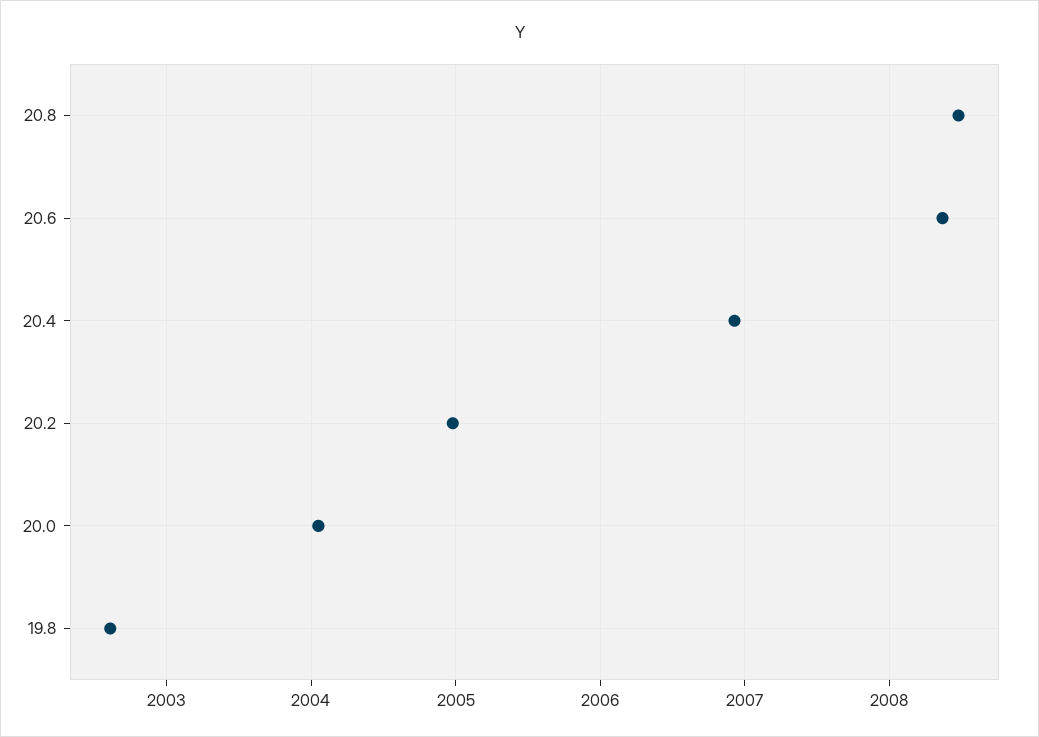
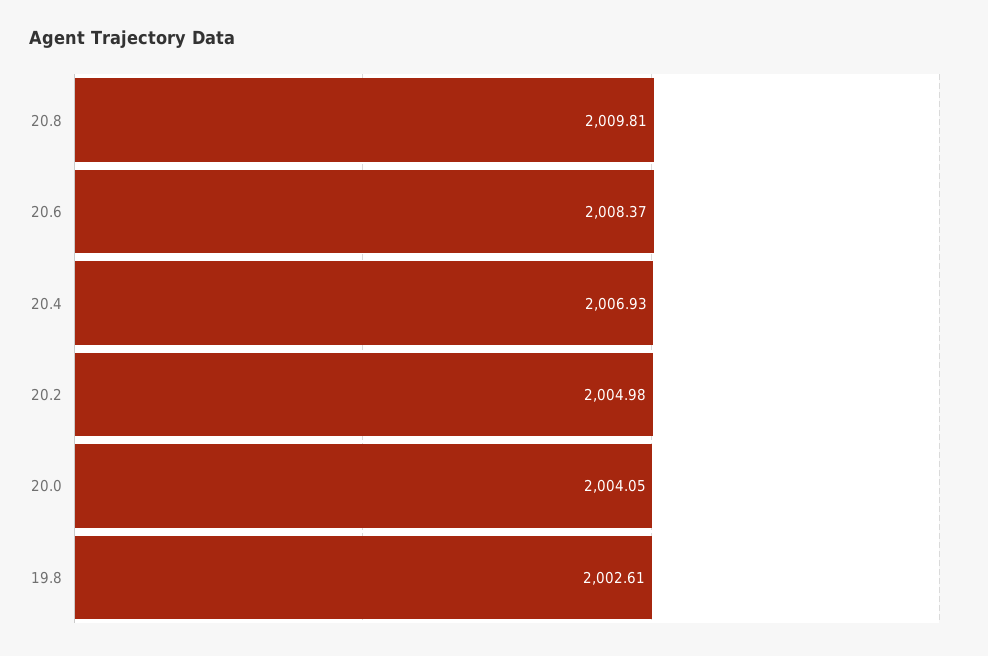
20.8: 2008.5 -> 2009.81

